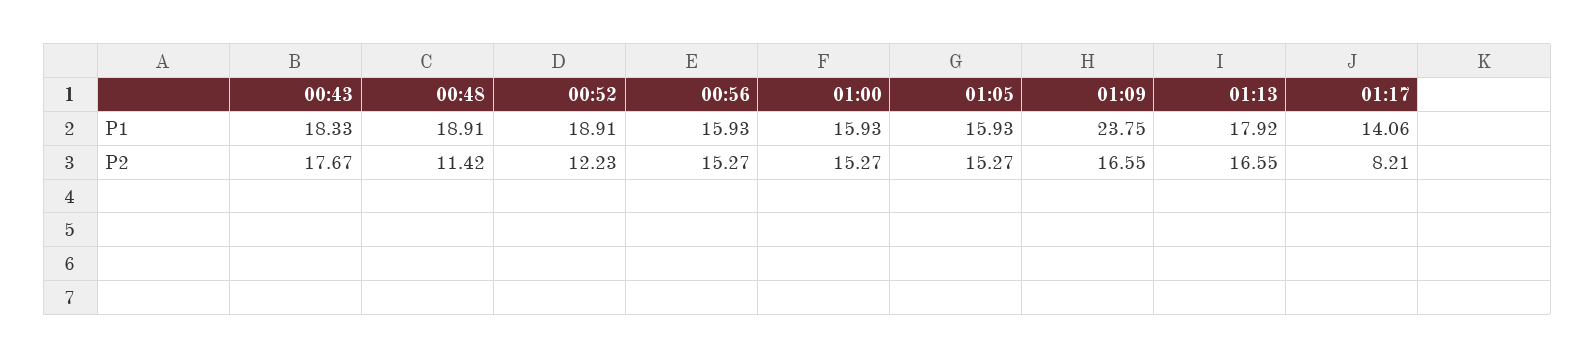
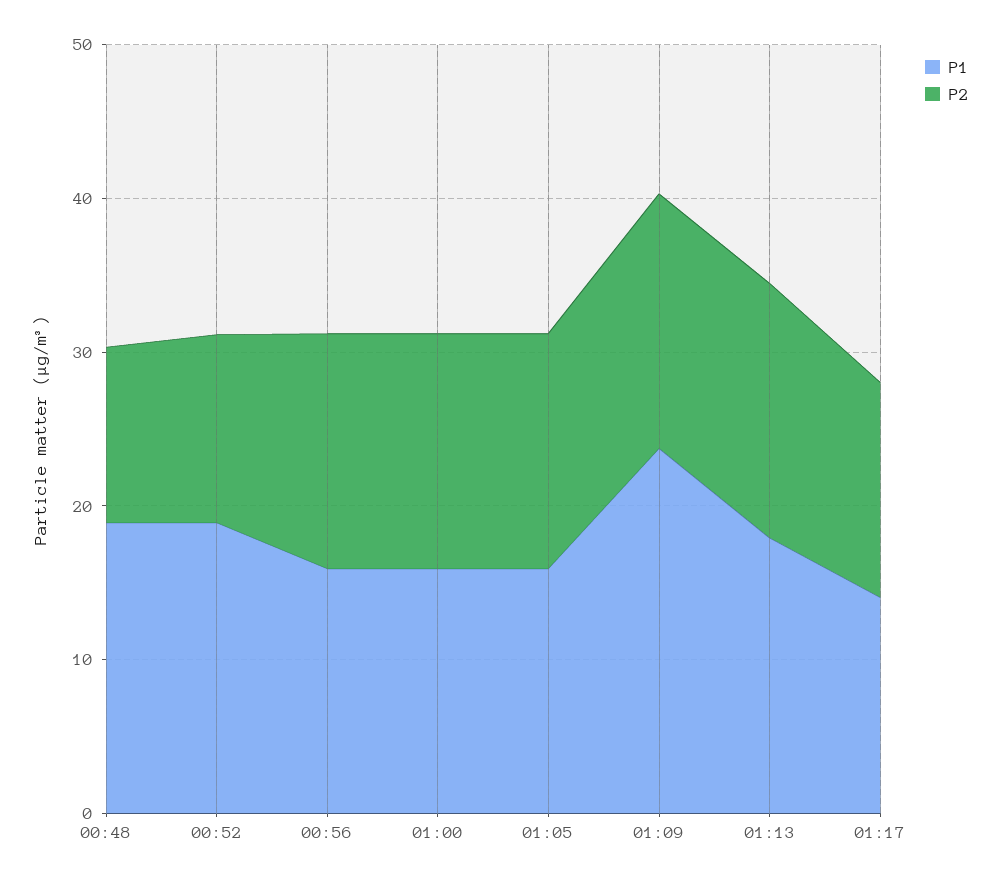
P1, 00:43: 18.33 -> none
P2, 00:43: 17.67 -> none
P2, 01:17: 8.21 -> 14

